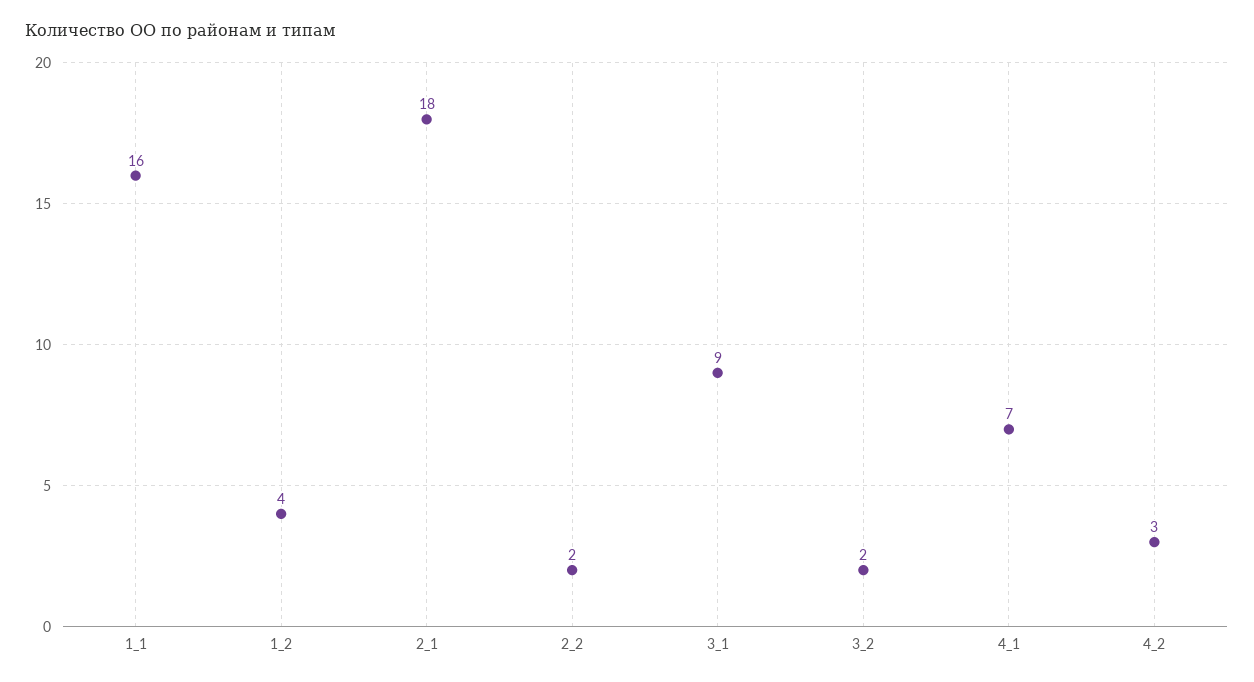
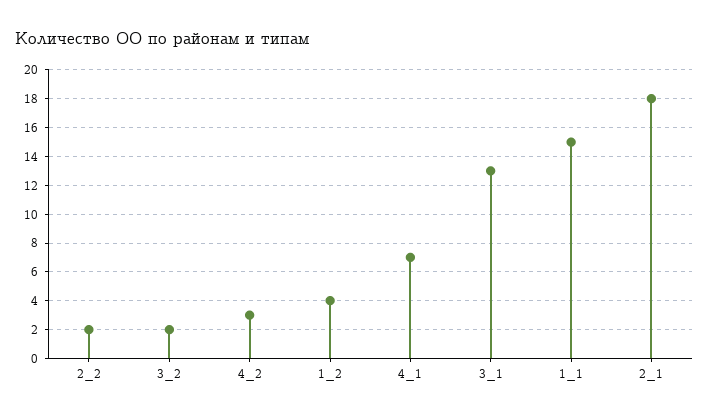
1_1: 16 -> 15
3_1: 9 -> 13

